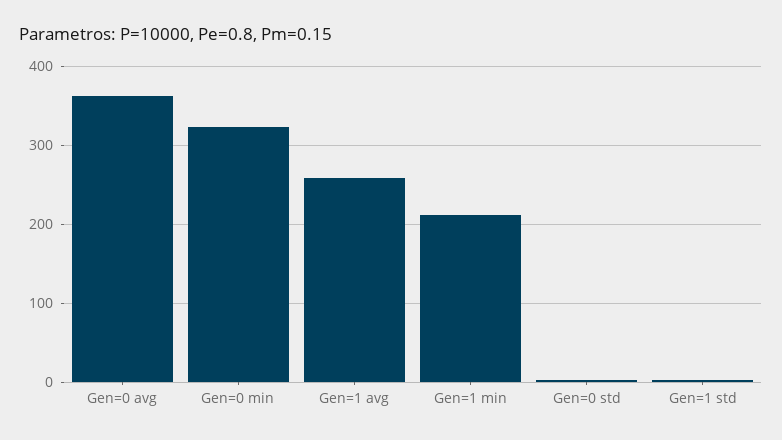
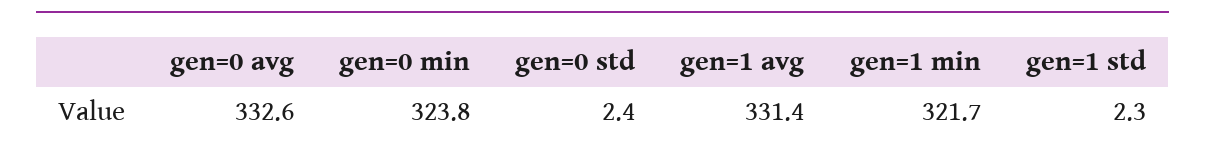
Gen=0 avg: 360 -> 332.6
Gen=1 avg: 260 -> 331.4
Gen=1 min: 210 -> 321.7

